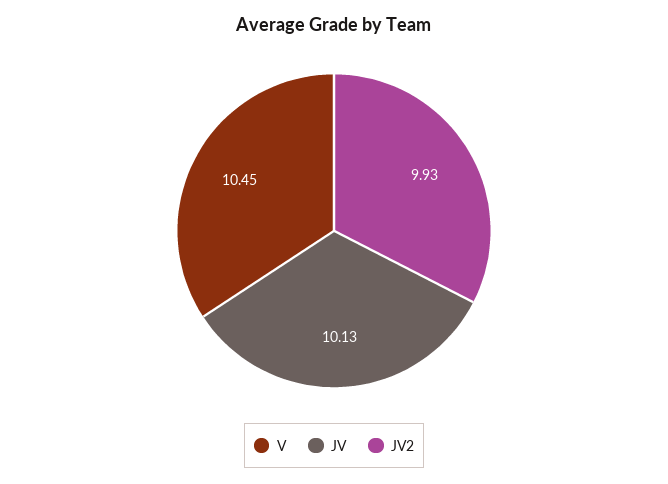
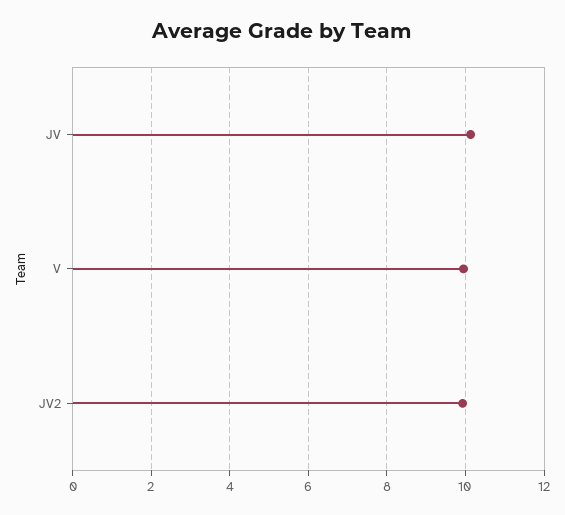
V: 10.45 -> 10

